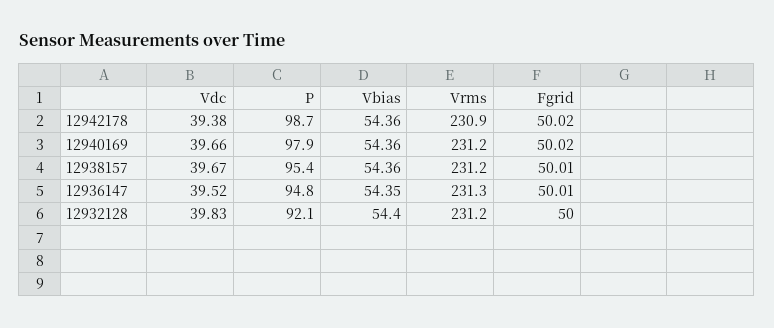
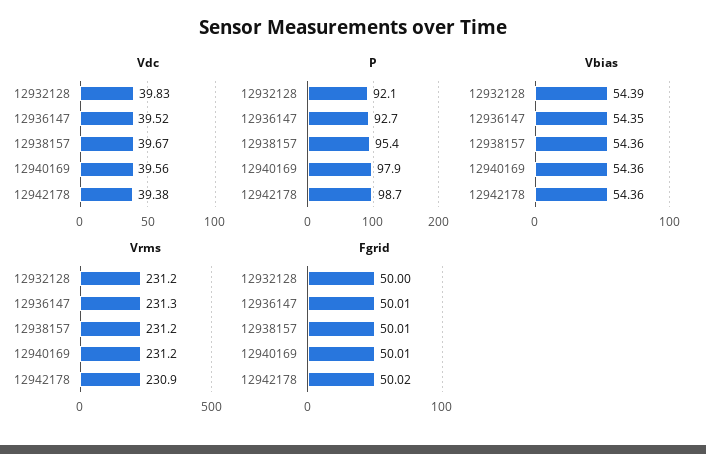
Vdc, 12940169: 39.66 -> 39.56
Fgrid, 12940169: 50.02 -> 50.01
P, 12936147: 94.8 -> 92.7
Vbias, 12932128: 54.4 -> 54.39

